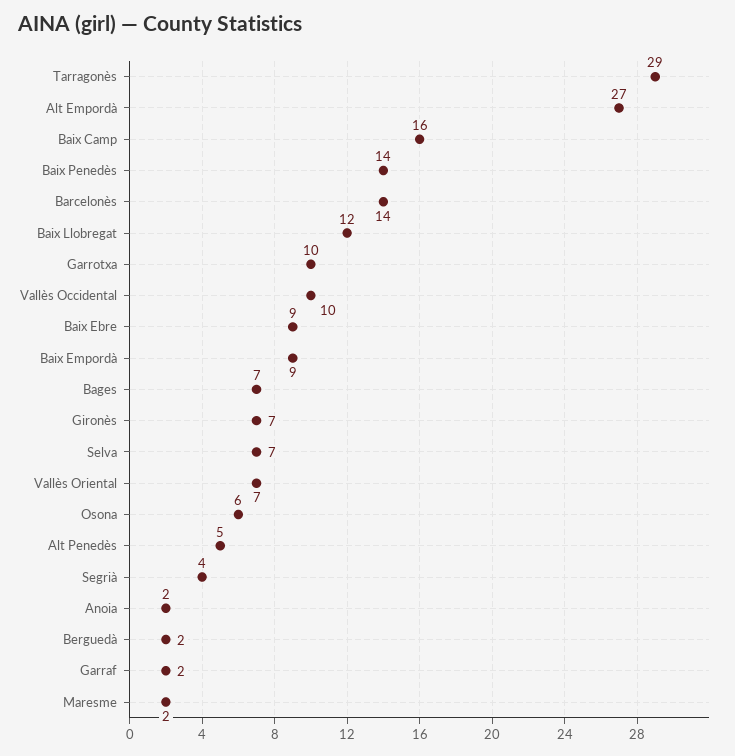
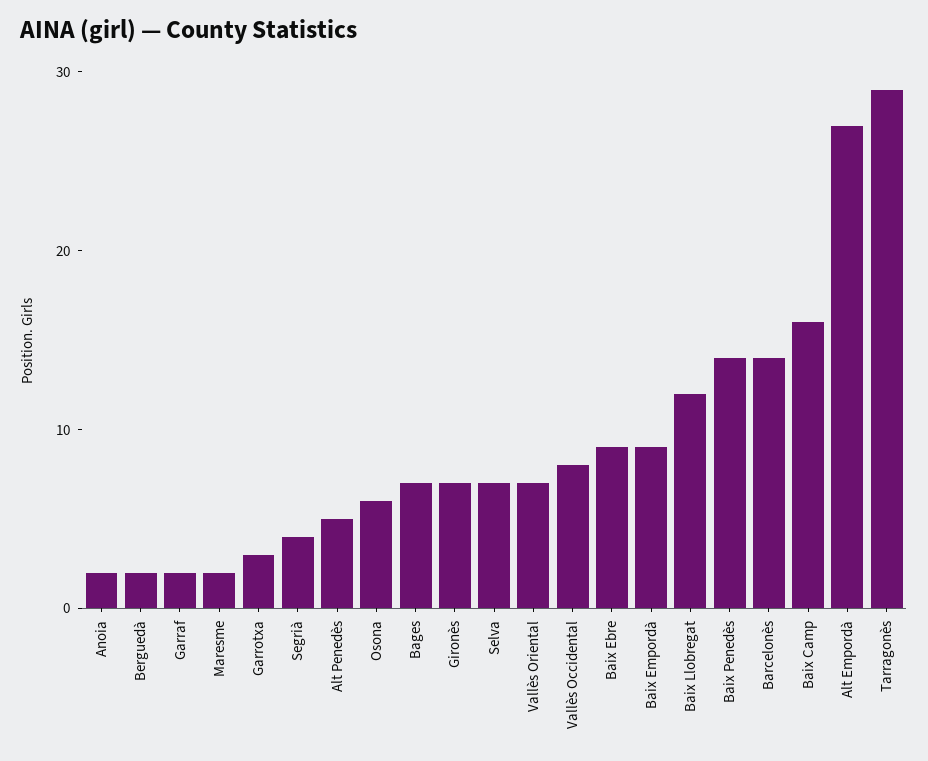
Garrotxa: 10 -> 3
Vallès Occidental: 10 -> 8

